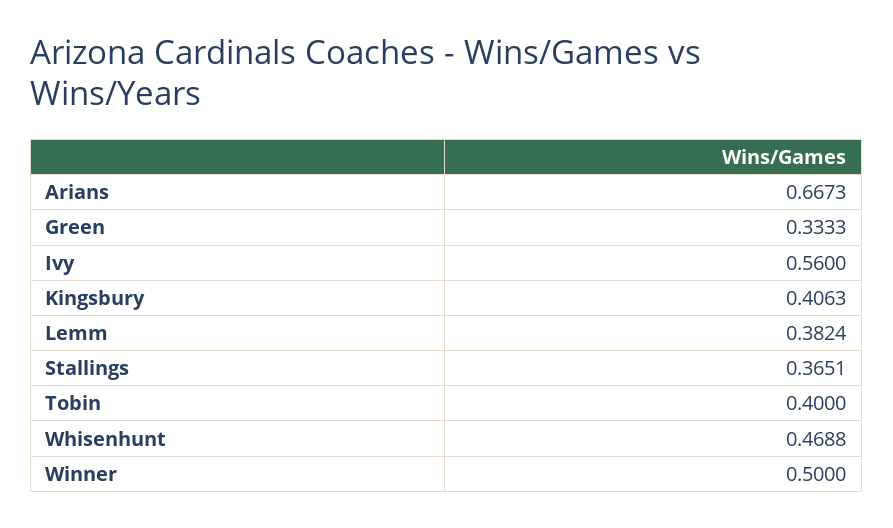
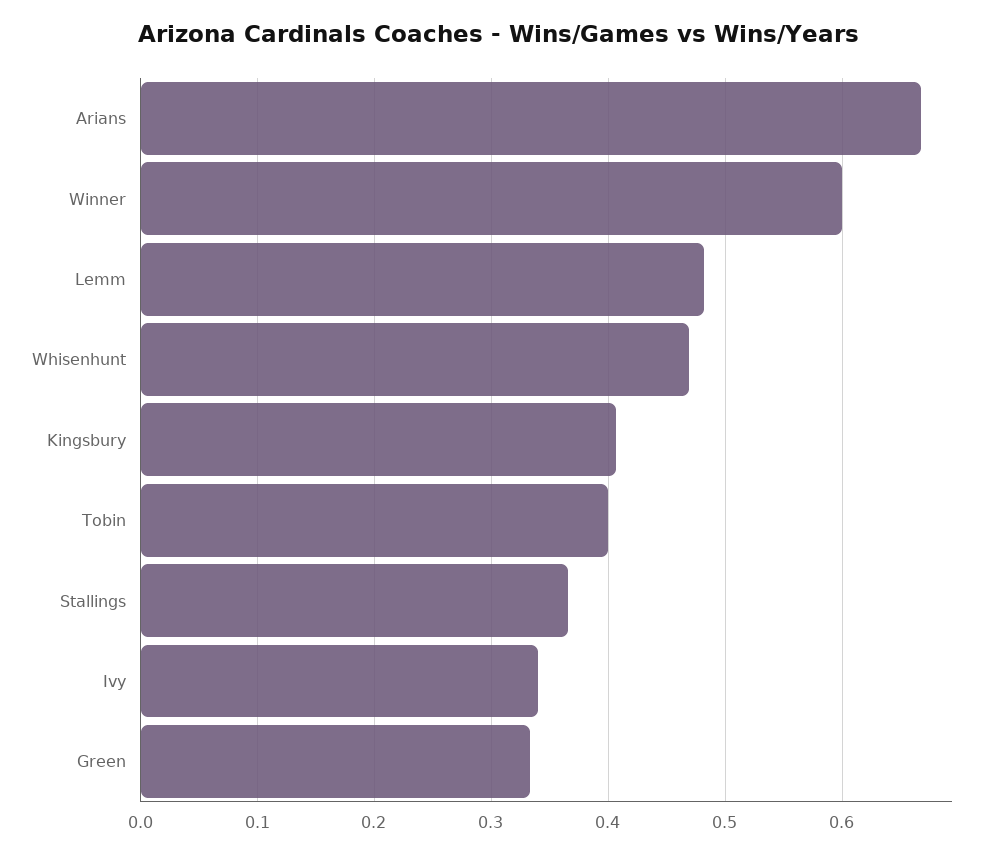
Ivy: 0.56 -> 0.34
Lemm: 0.3824 -> 0.48
Winner: 0.5 -> 0.6

